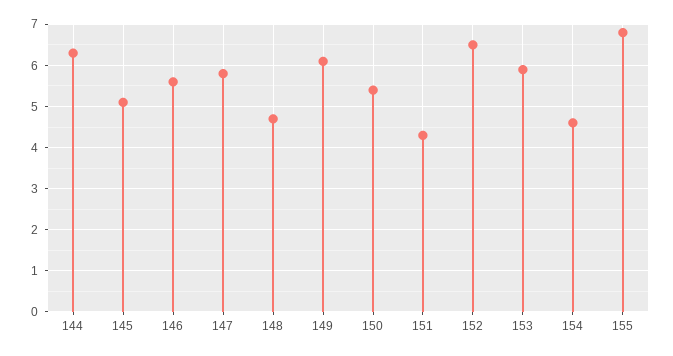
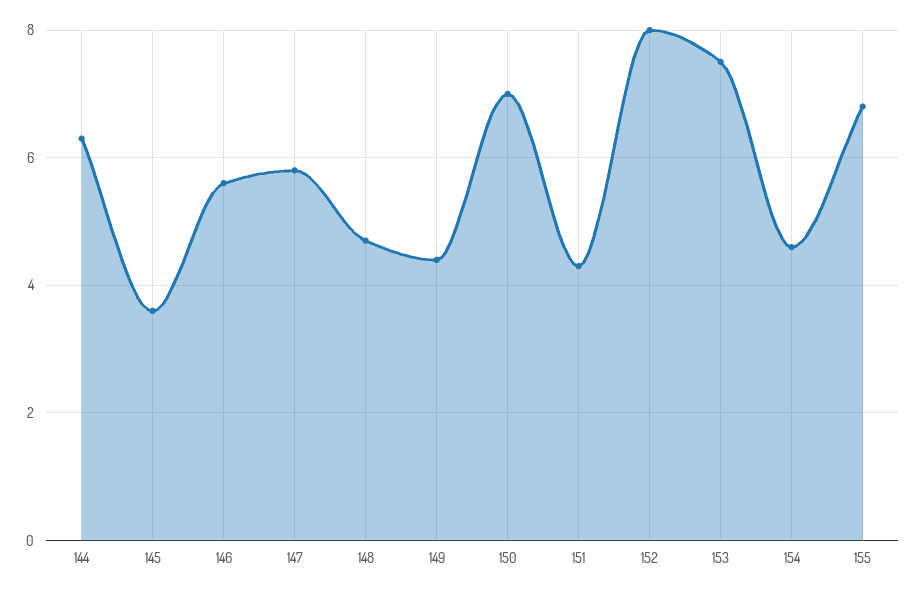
145: 5 -> 3.5
149: 6 -> 4.5
150: 5.5 -> 7
152: 6.5 -> 8
153: 6 -> 7.5

